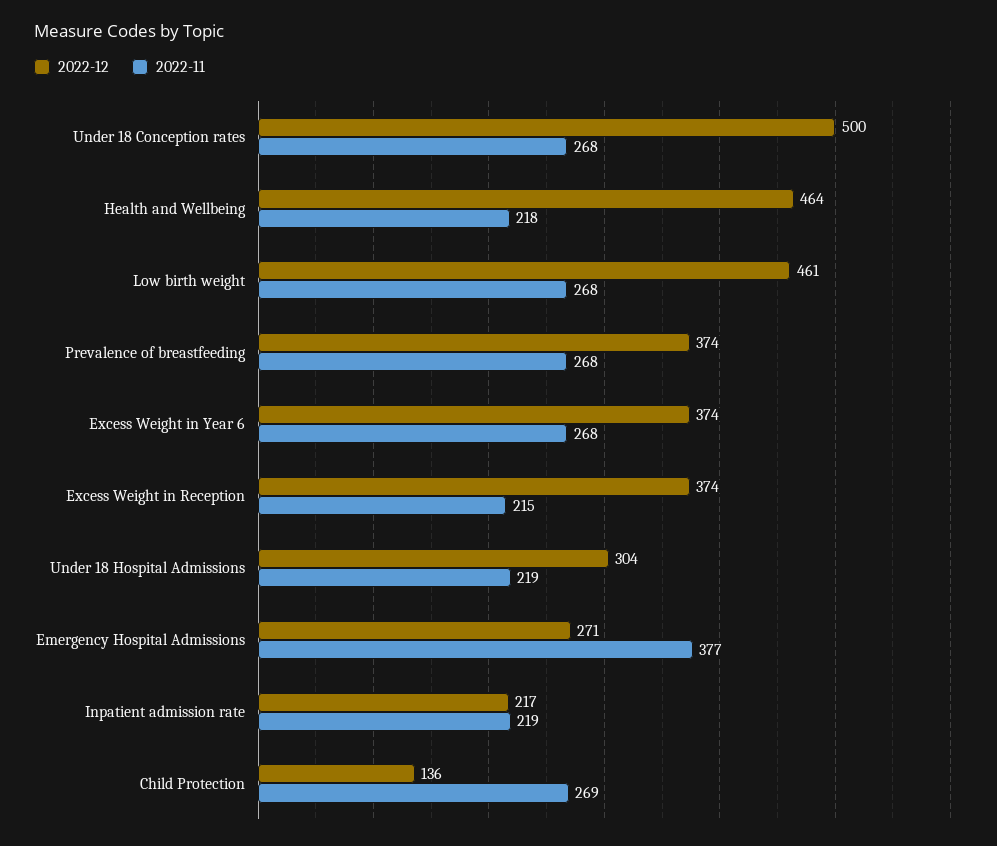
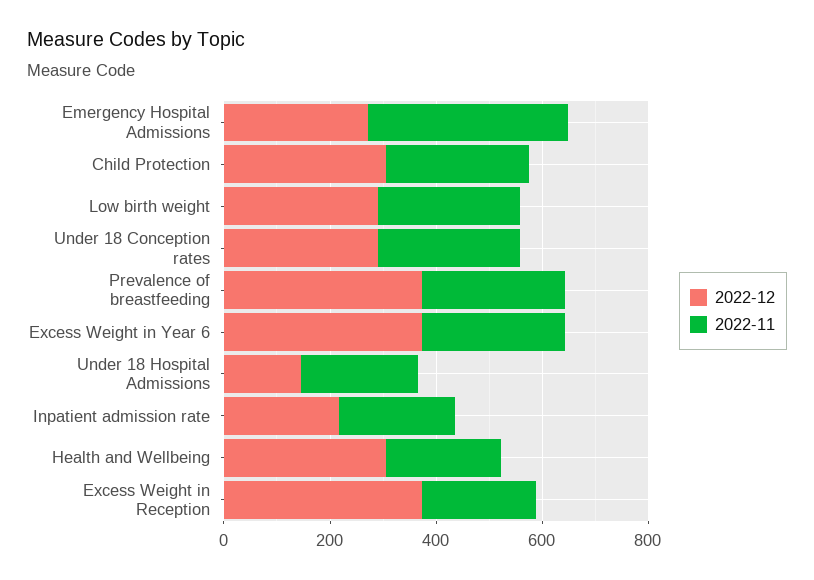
2022-12, Under 18 Conception rates: 500 -> 300
2022-12, Health and Wellbeing: 464 -> 300
2022-12, Low birth weight: 461 -> 300
2022-12, Under 18 Hospital Admissions: 304 -> 150
2022-12, Child Protection: 136 -> 300

